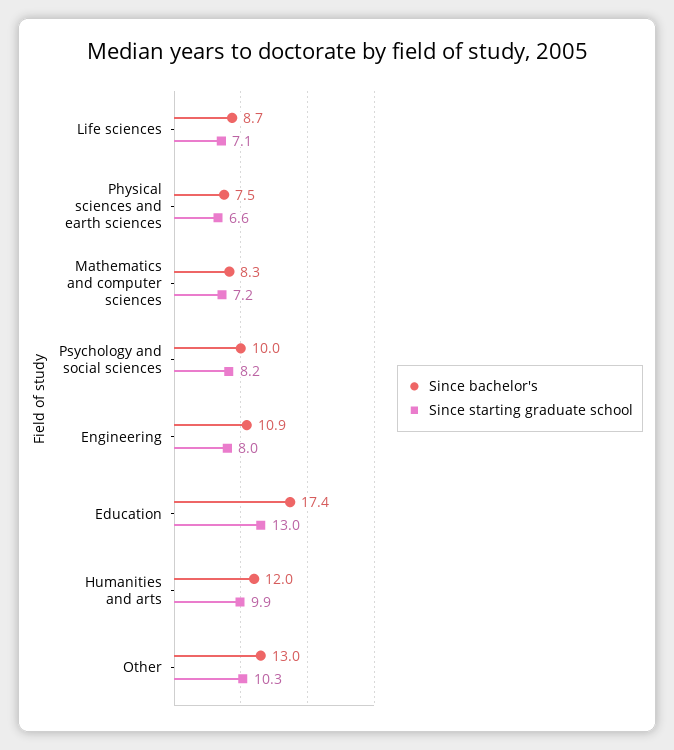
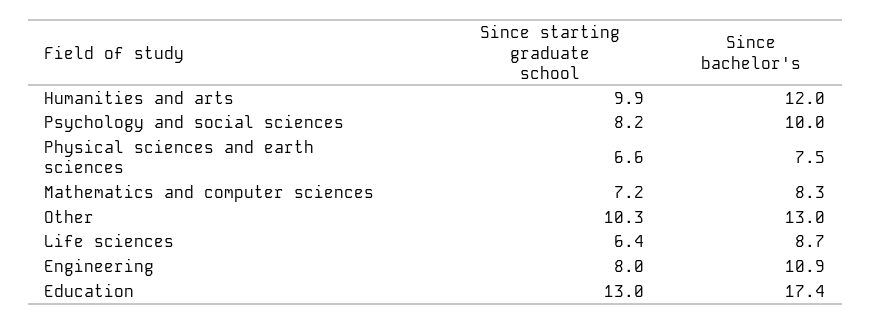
Since starting graduate school, Life sciences: 7.1 -> 6.4

